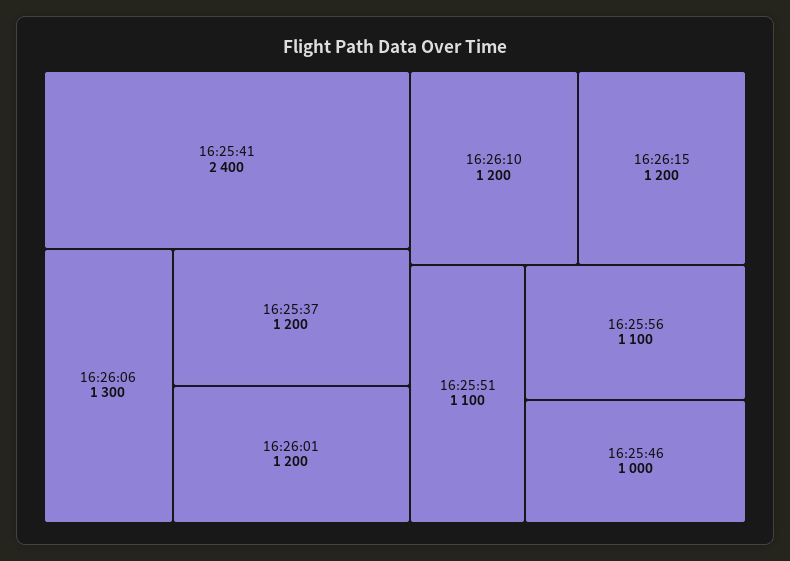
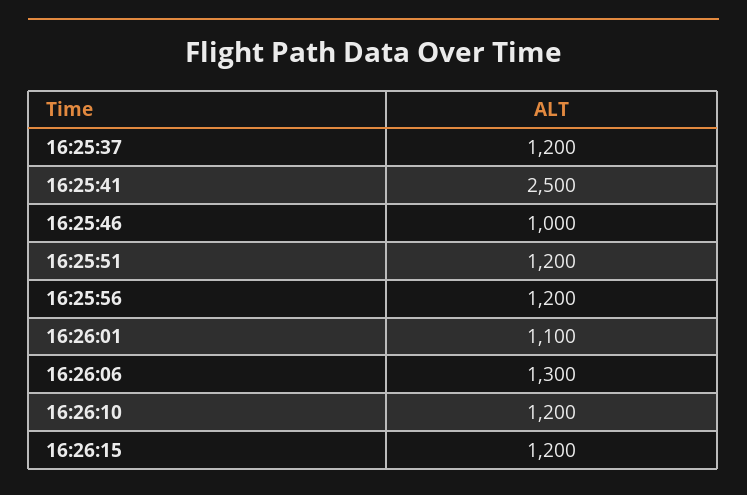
16:25:41: 2400 -> 2500
16:26:01: 1200 -> 1100
16:25:51: 1100 -> 1200
16:25:56: 1100 -> 1200

